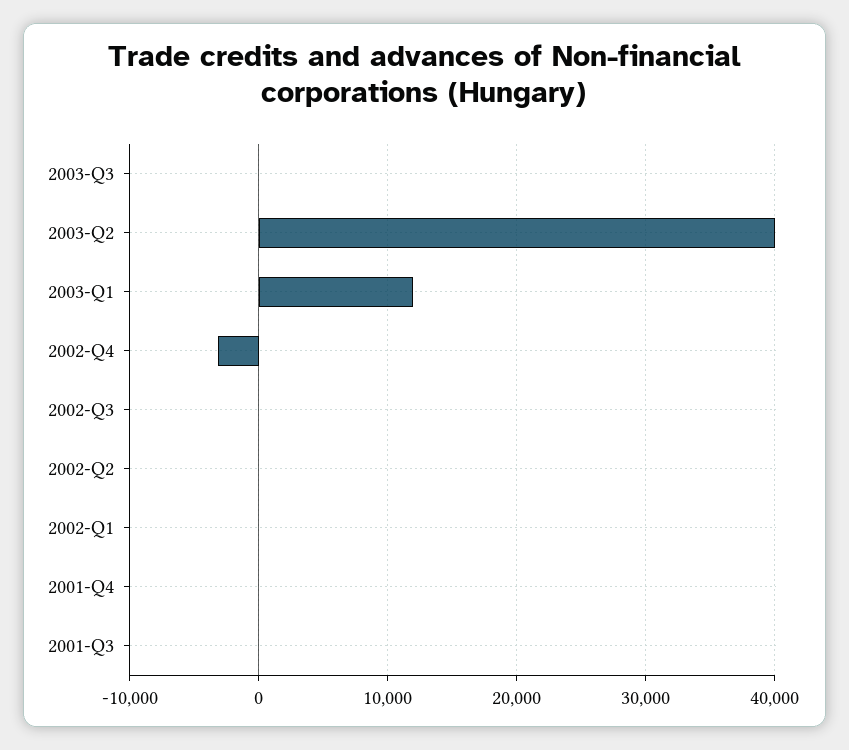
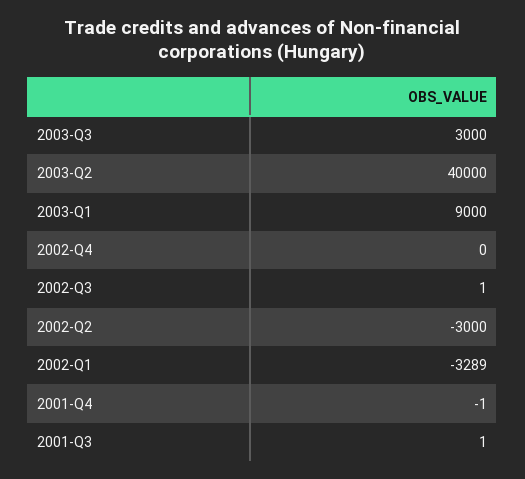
2003-Q3: 0 -> 3000
2003-Q1: 12000 -> 9000
2002-Q4: -3000 -> 0
2002-Q2: 0 -> -3000
2002-Q1: 0 -> -3289

